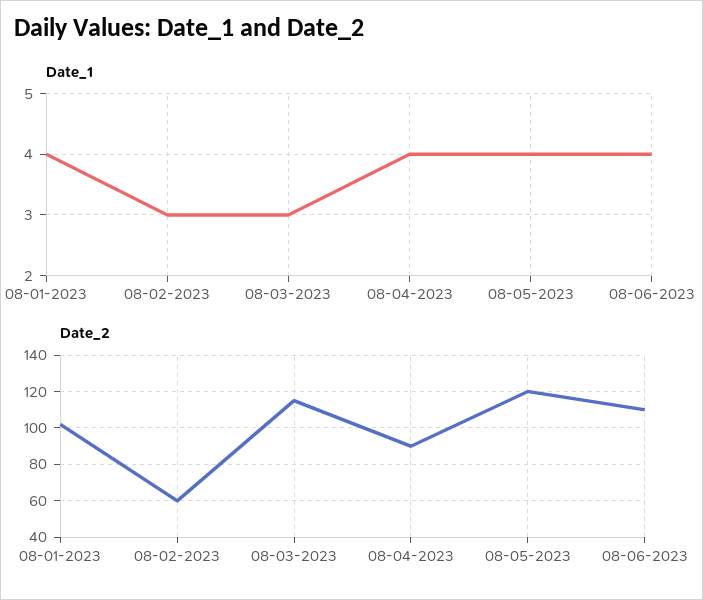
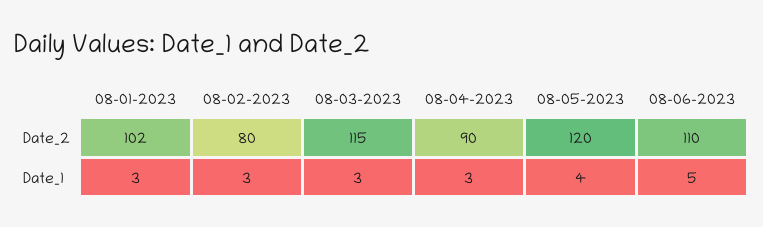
Date_1, 08-01-2023: 4 -> 3
Date_1, 08-04-2023: 4 -> 3
Date_1, 08-06-2023: 4 -> 5
Date_2, 08-02-2023: 60 -> 80

